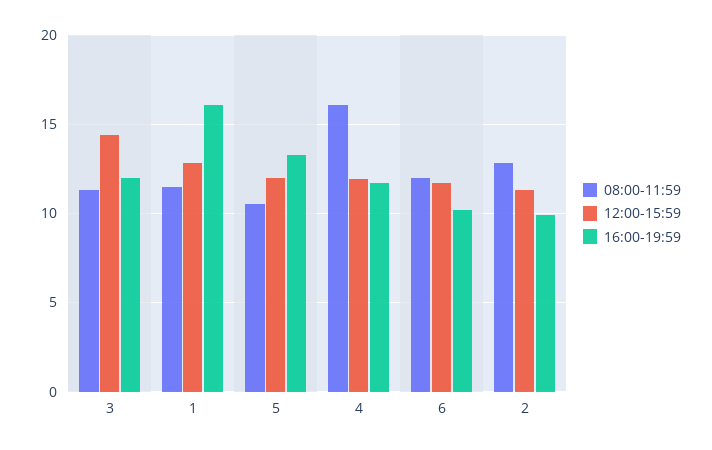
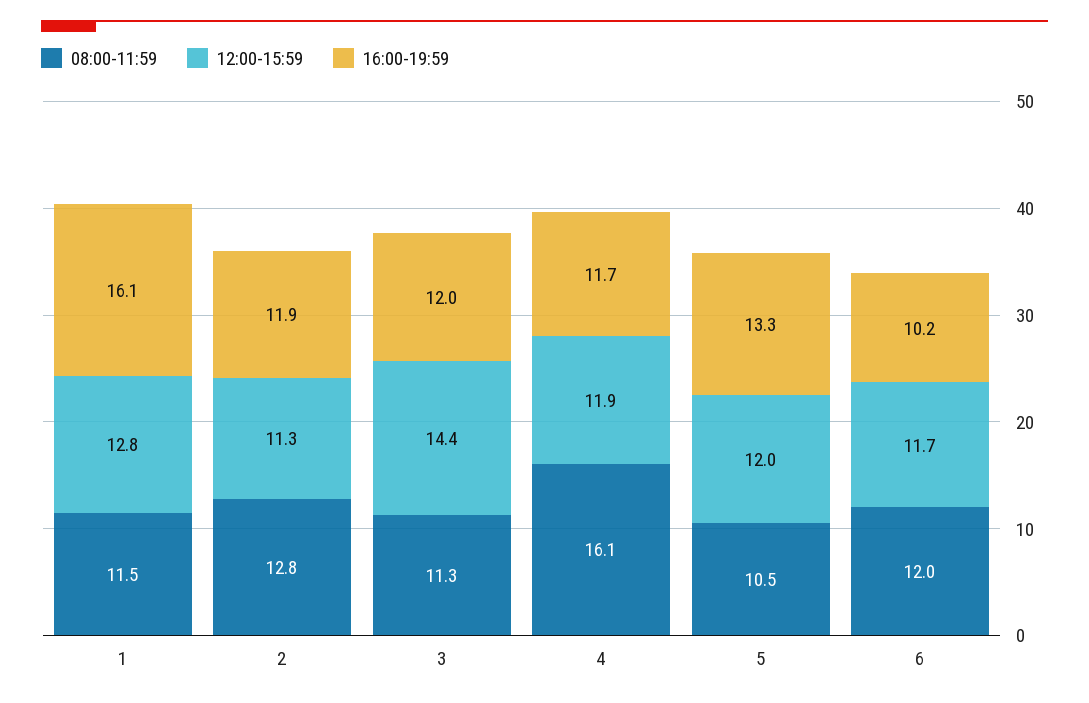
16:00-19:59, 2: 10 -> 11.9

